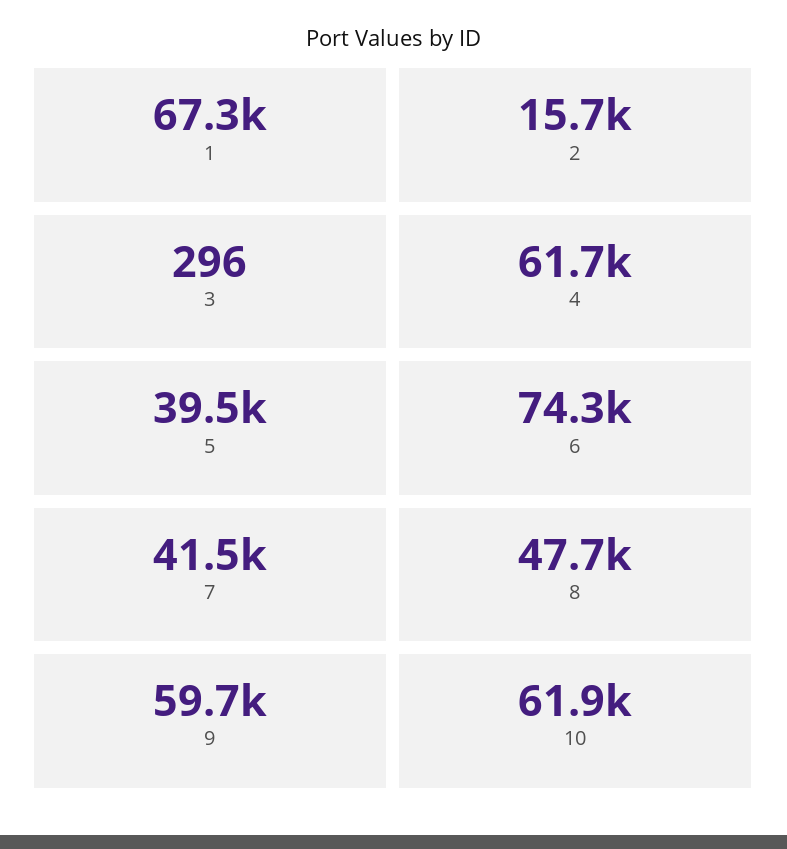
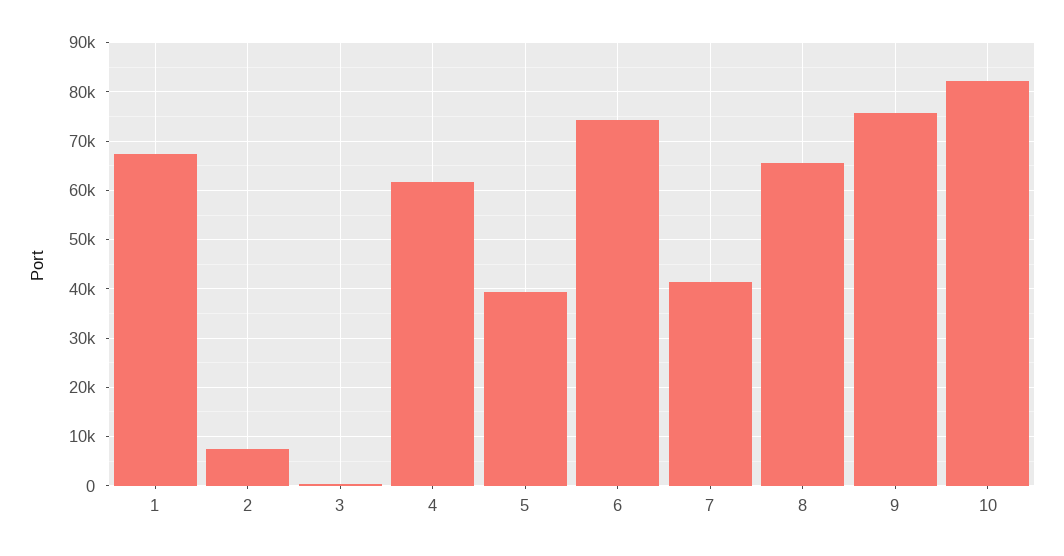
2: 15700 -> 8000
8: 47700 -> 66000
9: 59700 -> 76000
10: 61900 -> 82000

